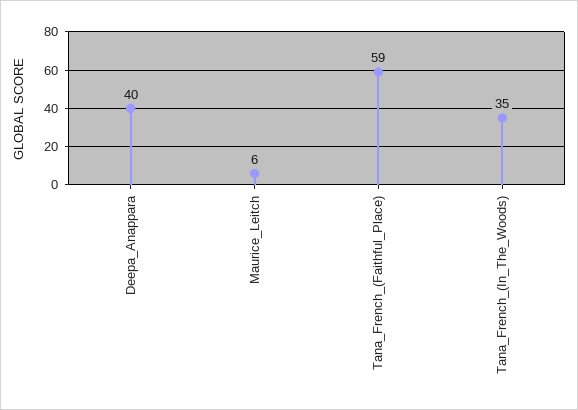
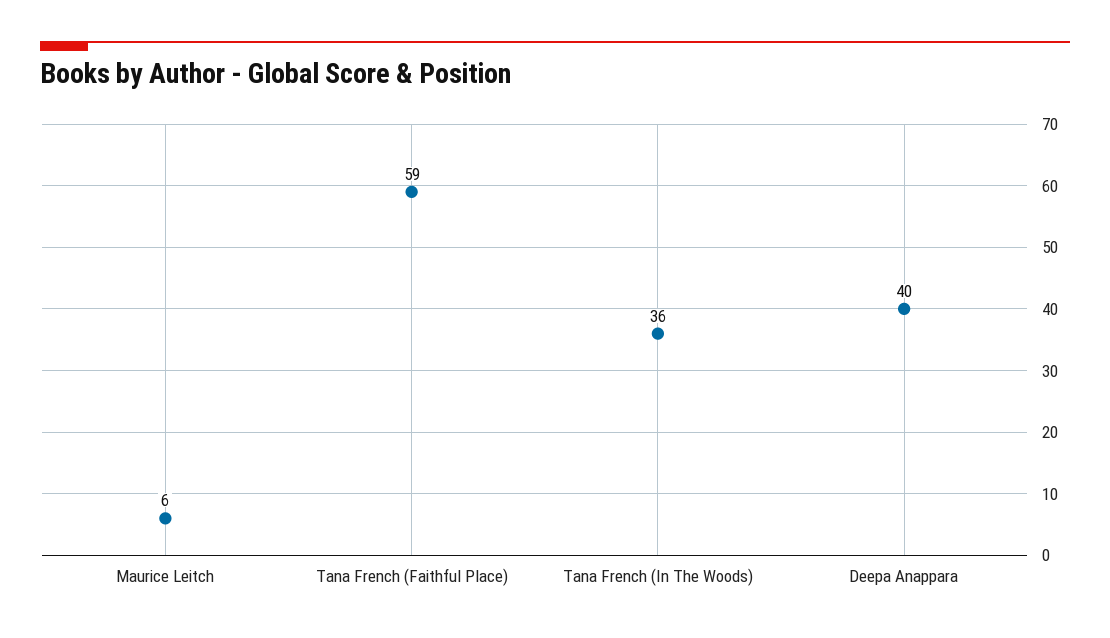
Tana_French_(In_The_Woods): 35 -> 36

